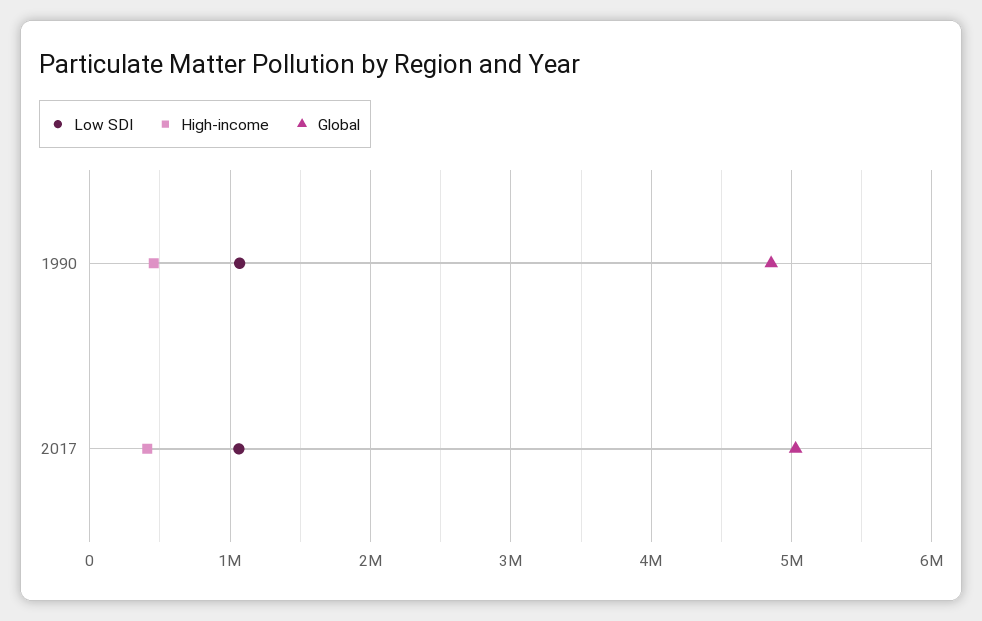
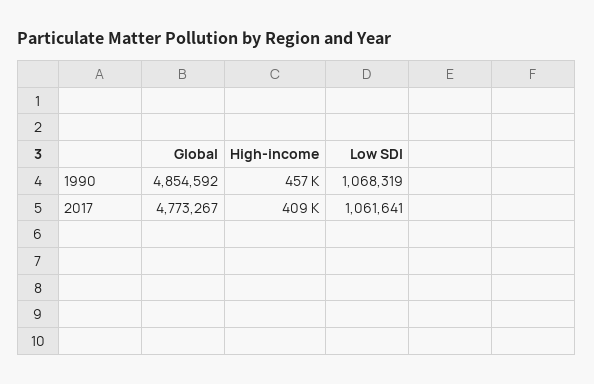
Global, 2017: 5000000 -> 4773267

